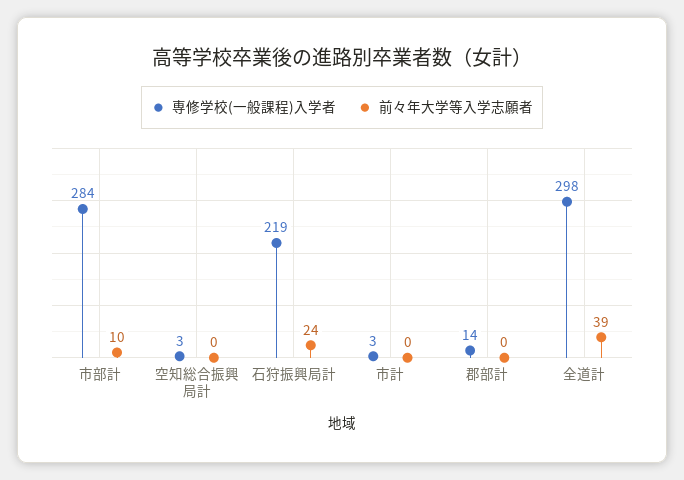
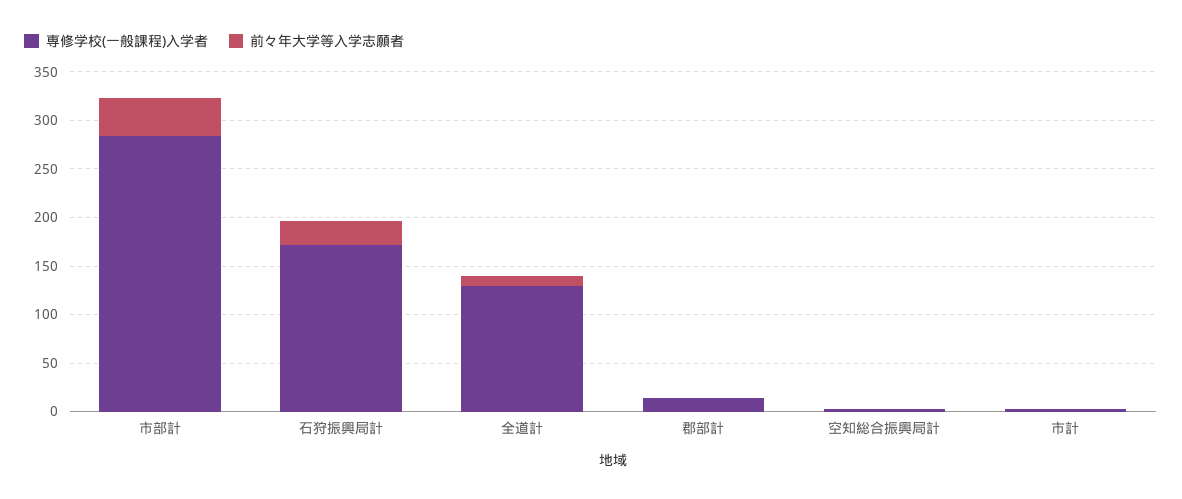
前々年大学等入学志願者, 市部計: 10 -> 40
専修学校(一般課程)入学者, 石狩振興局計: 219 -> 170
専修学校(一般課程)入学者, 全道計: 298 -> 130
前々年大学等入学志願者, 全道計: 39 -> 10

